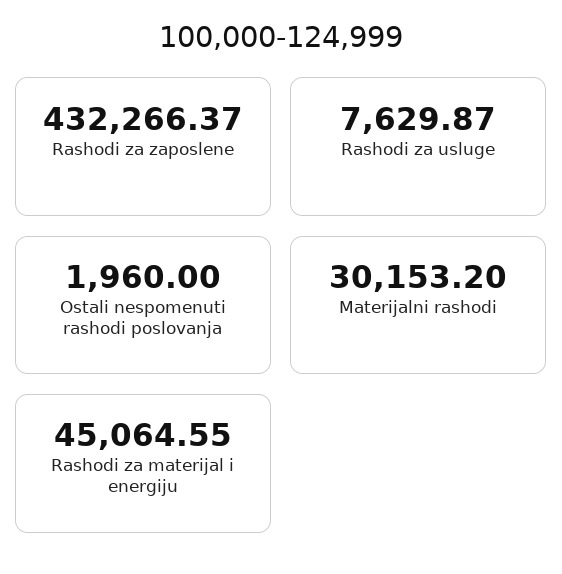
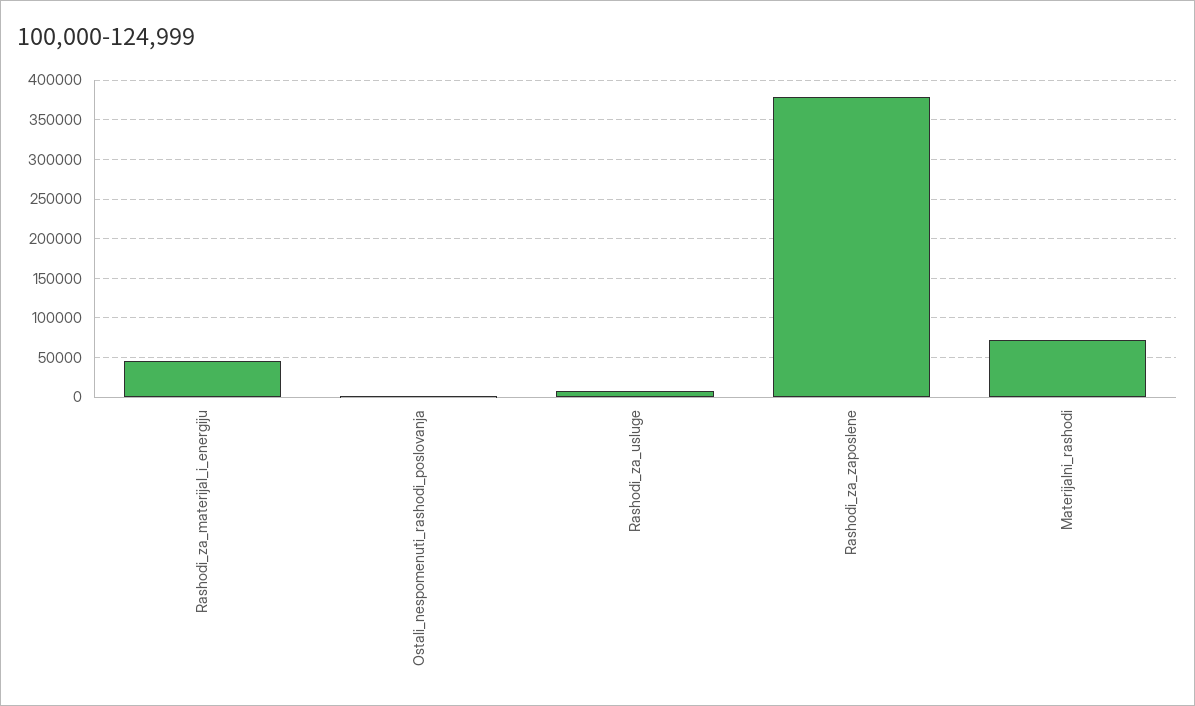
Rashodi za zaposlene: 432266.37 -> 380000
Materijalni rashodi: 30153.2 -> 70000

